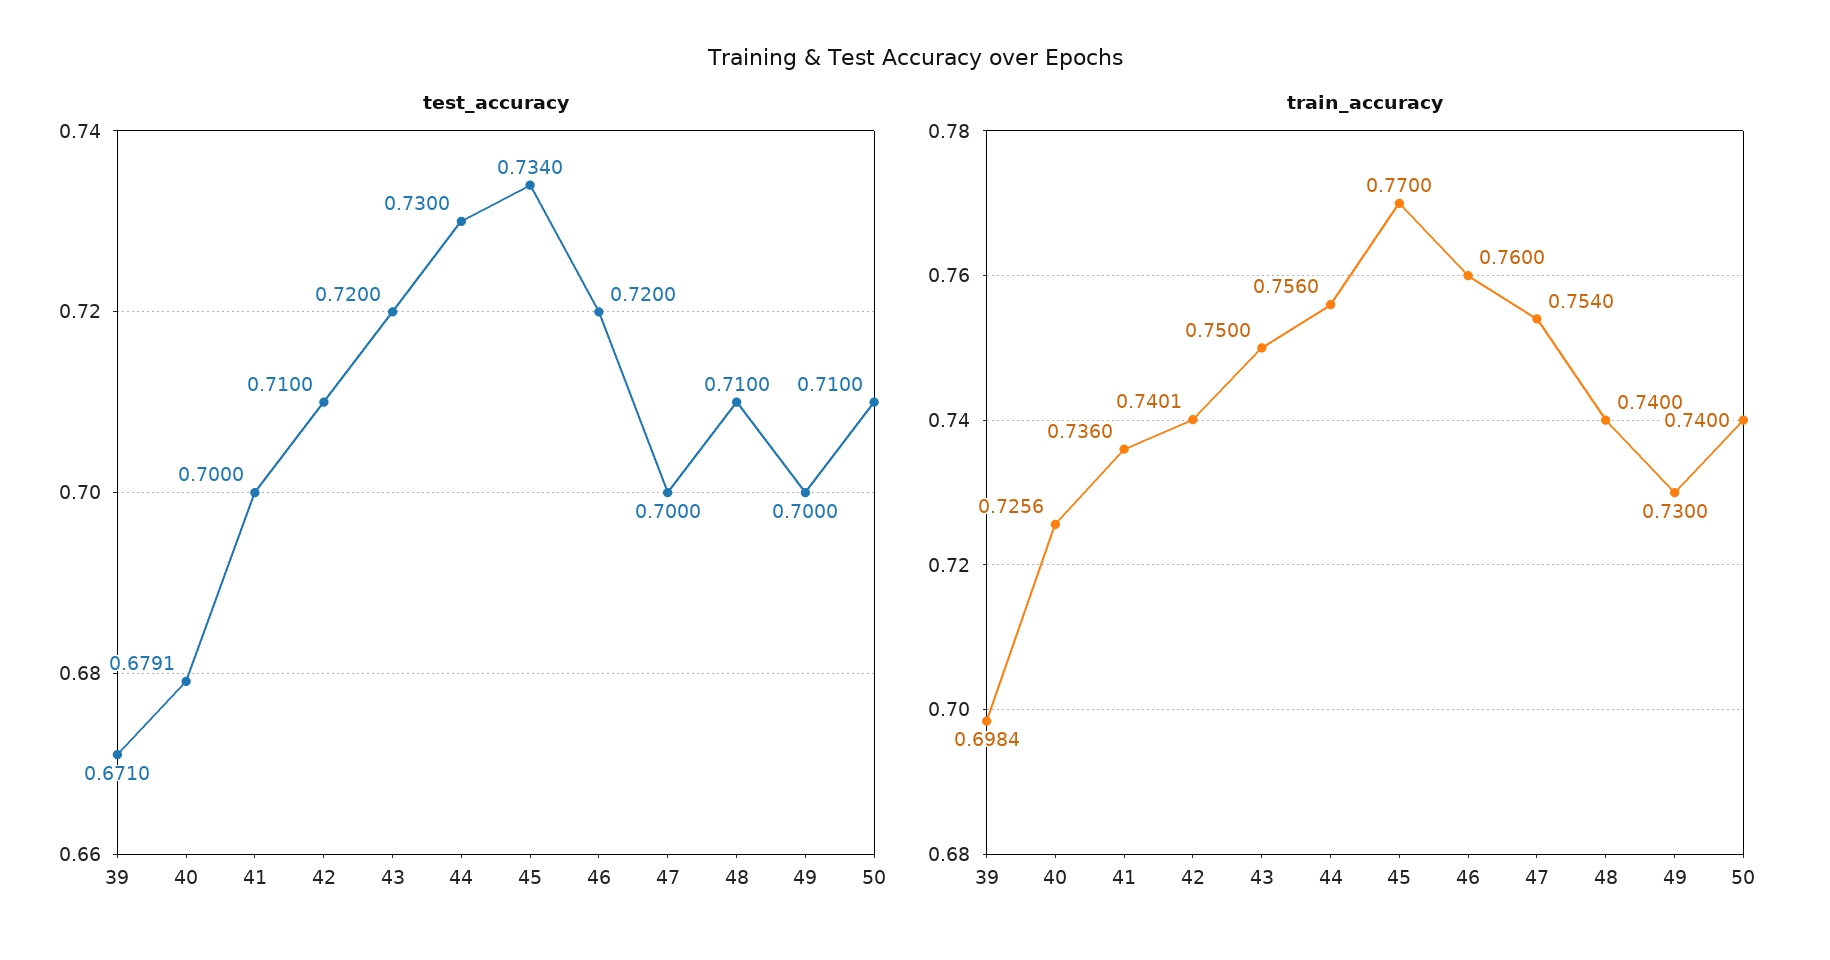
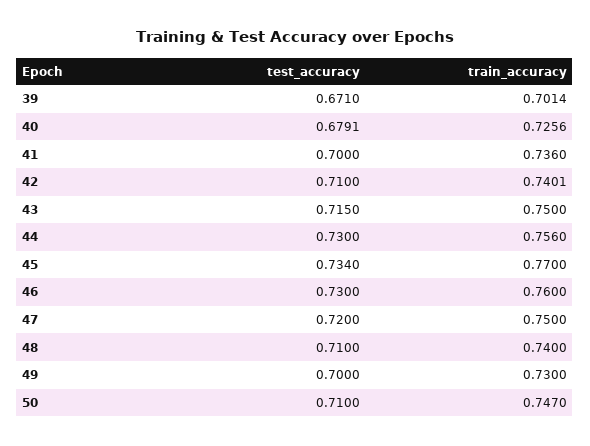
test_accuracy, 43: 0.72 -> 0.715
test_accuracy, 46: 0.72 -> 0.73
test_accuracy, 47: 0.7 -> 0.72
train_accuracy, 39: 0.6984 -> 0.7014
train_accuracy, 47: 0.754 -> 0.75
train_accuracy, 50: 0.74 -> 0.747

